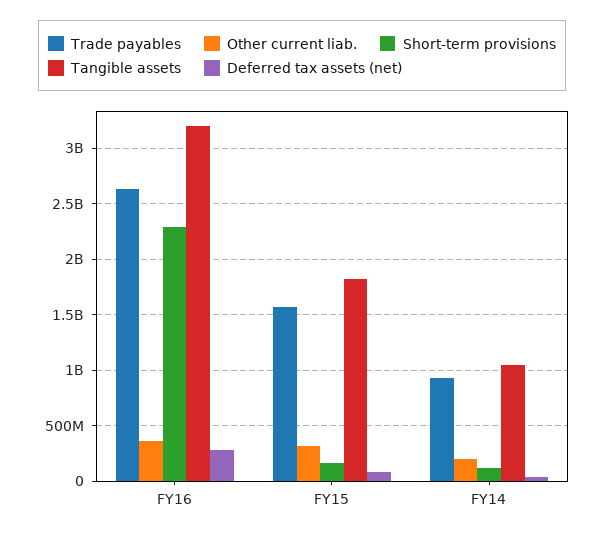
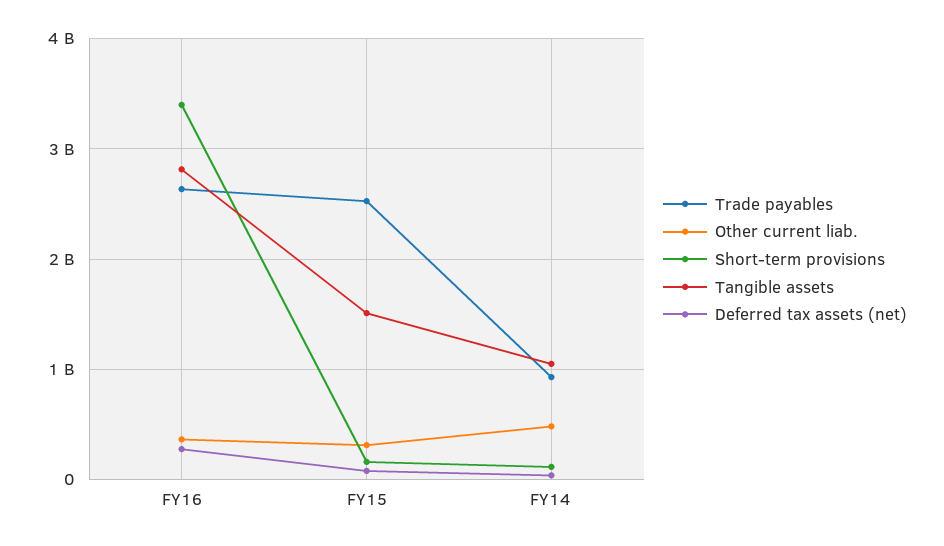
Short-term provisions, FY16: 2300000000 -> 3400000000
Tangible assets, FY16: 3200000000 -> 2800000000
Trade payables, FY15: 1600000000 -> 2500000000
Tangible assets, FY15: 1800000000 -> 1500000000
Other current liab., FY14: 200000000 -> 500000000

